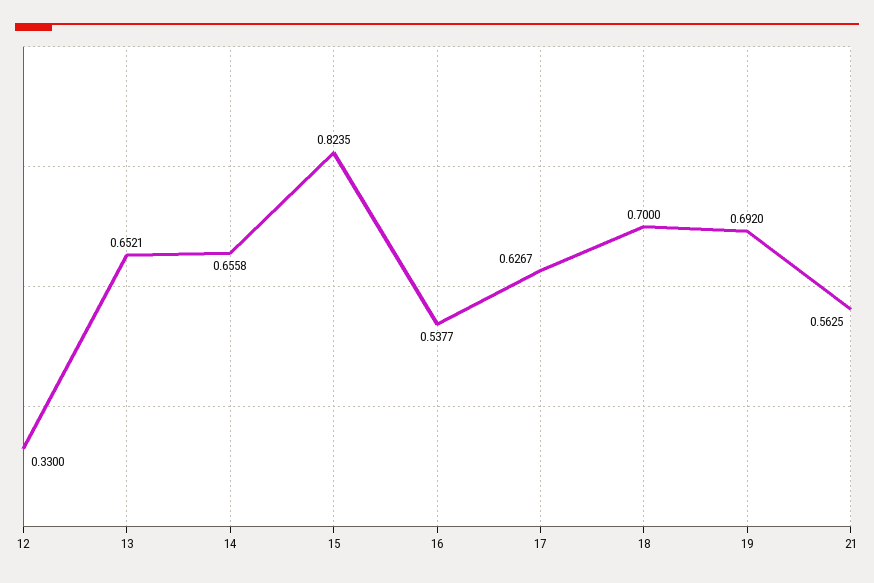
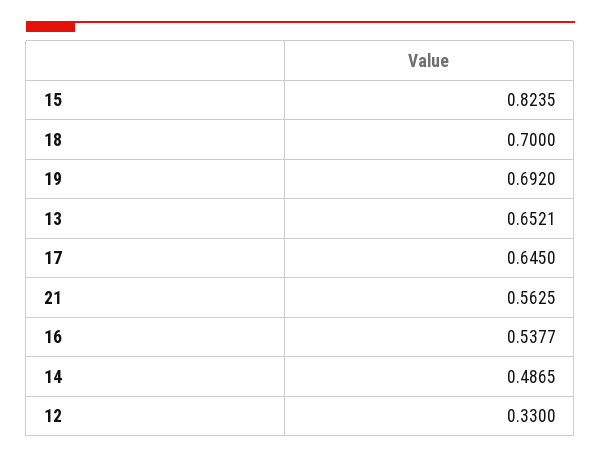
14: 0.6558 -> 0.4865
17: 0.6267 -> 0.645

